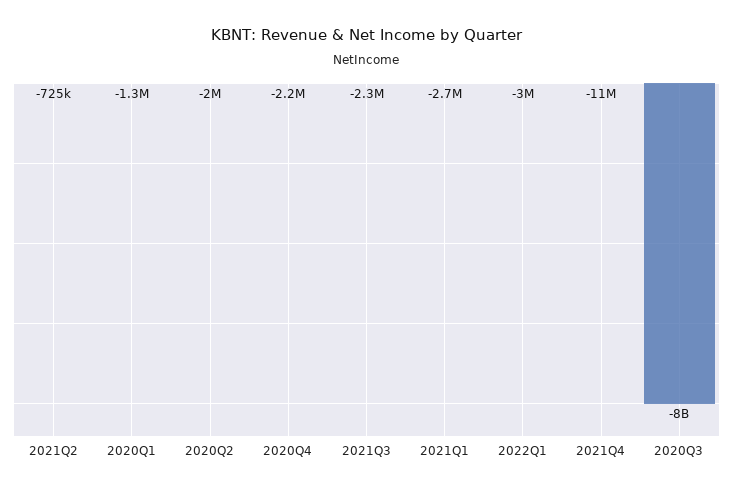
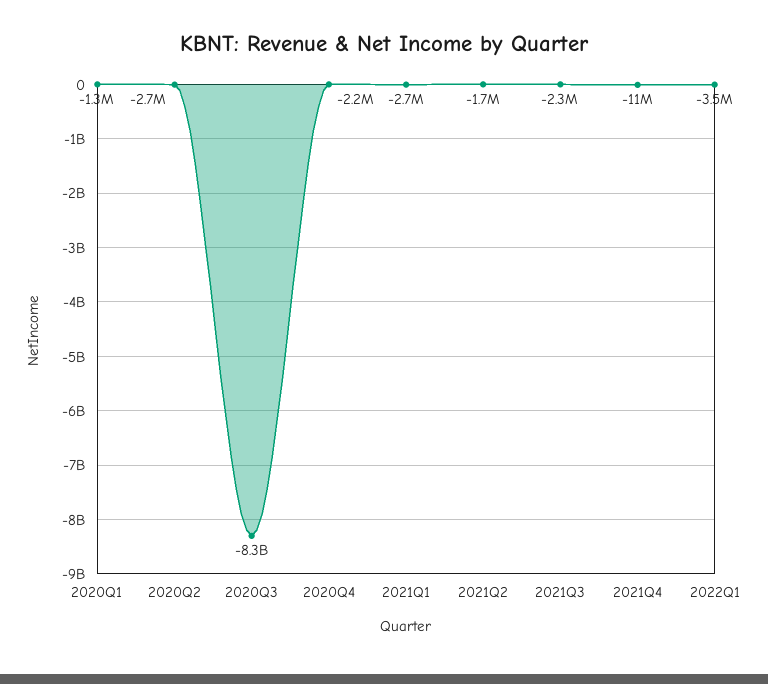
2021Q2: -725000 -> -1700000
2020Q2: -2000000 -> -2700000
2022Q1: -3000000 -> -3500000
2020Q3: -8000000000 -> -8300000000

